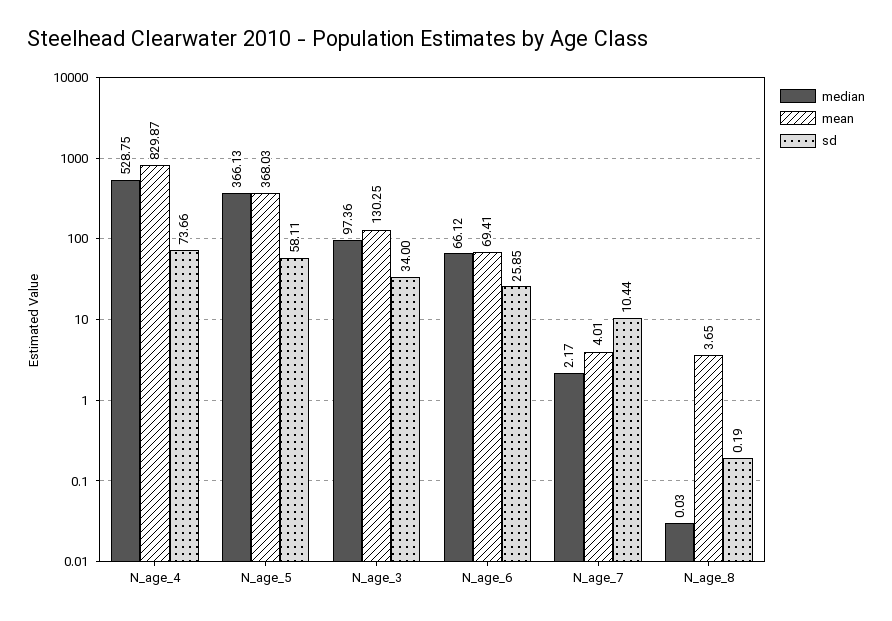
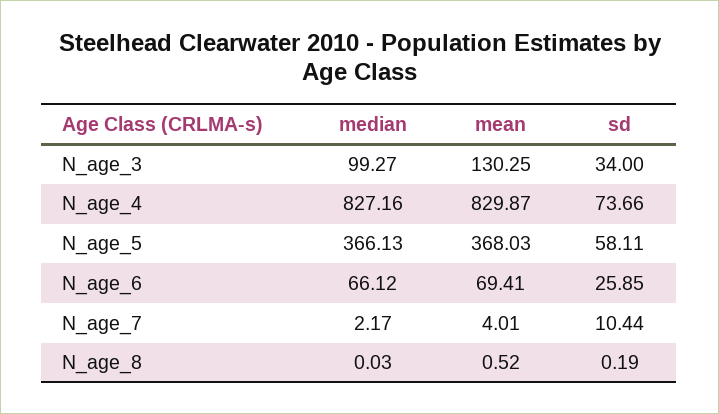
median, N_age_4: 528.75 -> 827.16
median, N_age_3: 97.36 -> 99.27
mean, N_age_8: 3.65 -> 0.52

